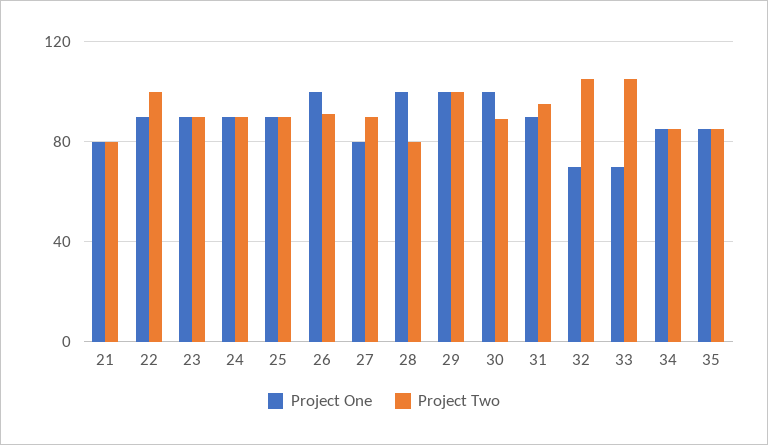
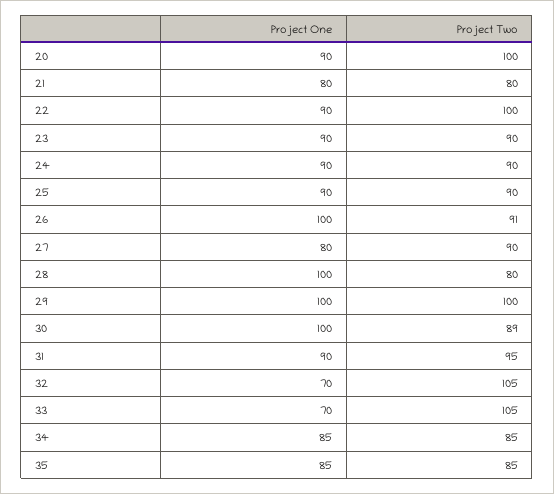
Project One, 20: none -> 90
Project Two, 20: none -> 100

